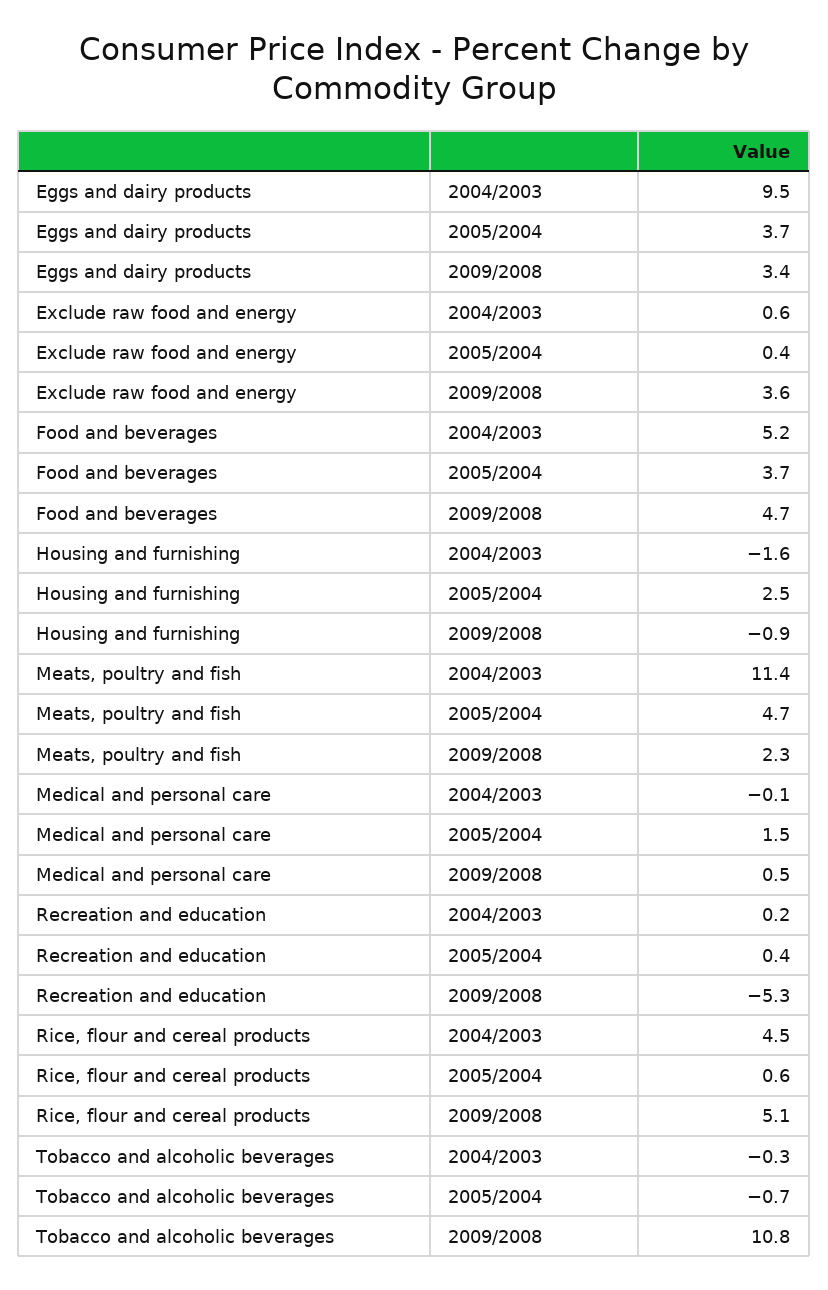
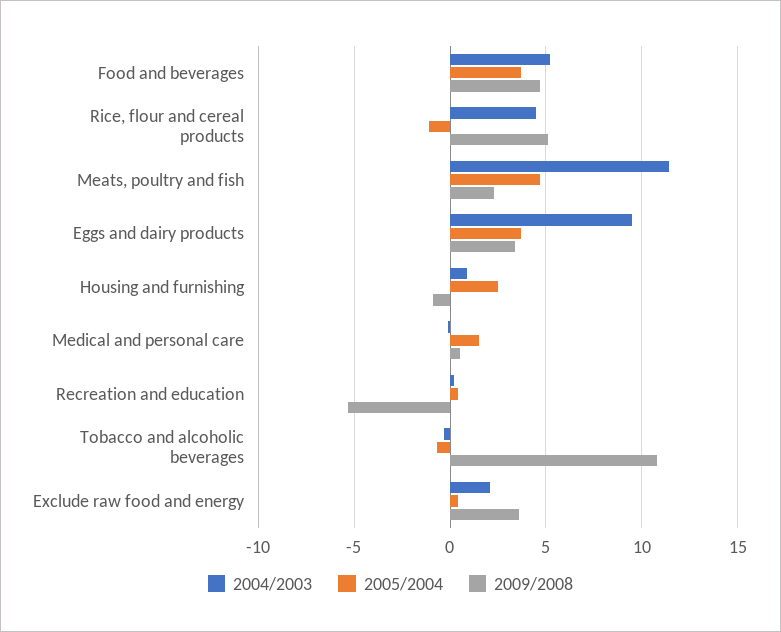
2004/2003, Exclude raw food and energy: 0.6 -> 2
2004/2003, Housing and furnishing: -1.6 -> 1
2005/2004, Rice, flour and cereal products: 0.6 -> -1

